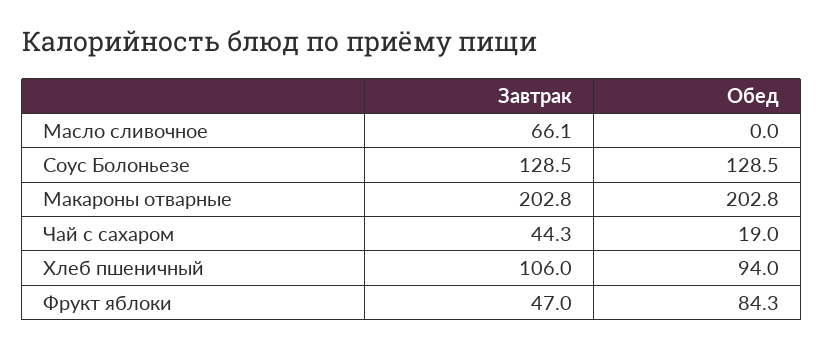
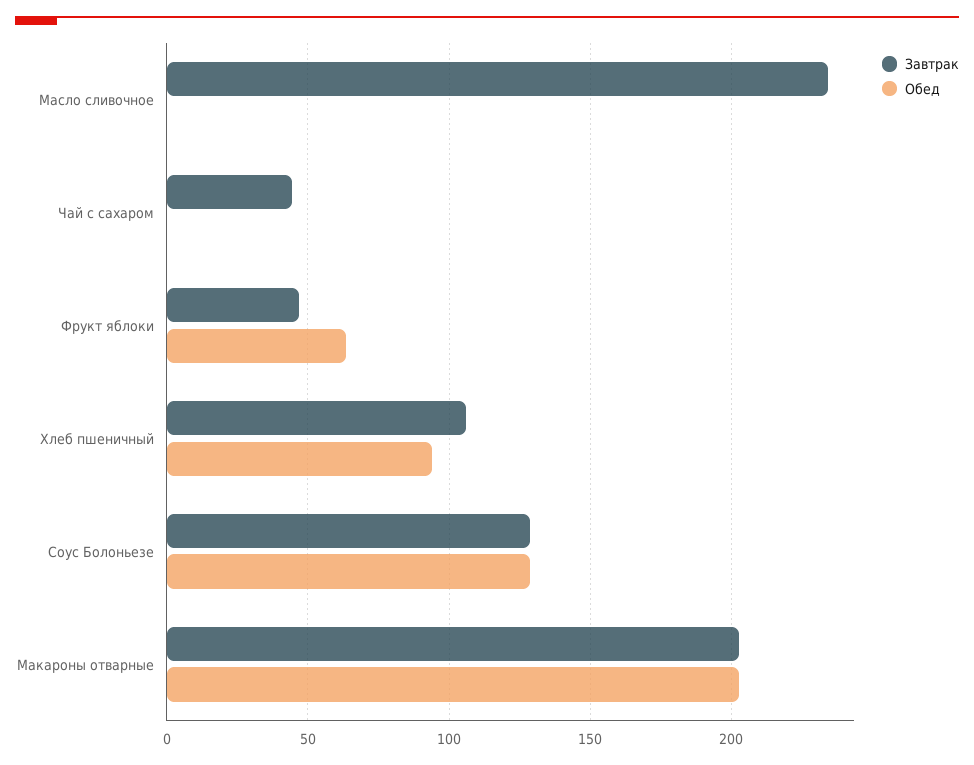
Завтрак, Масло сливочное: 66.1 -> 235
Обед, Чай с сахаром: 19 -> 0
Обед, Фрукт яблоки: 84.3 -> 65

